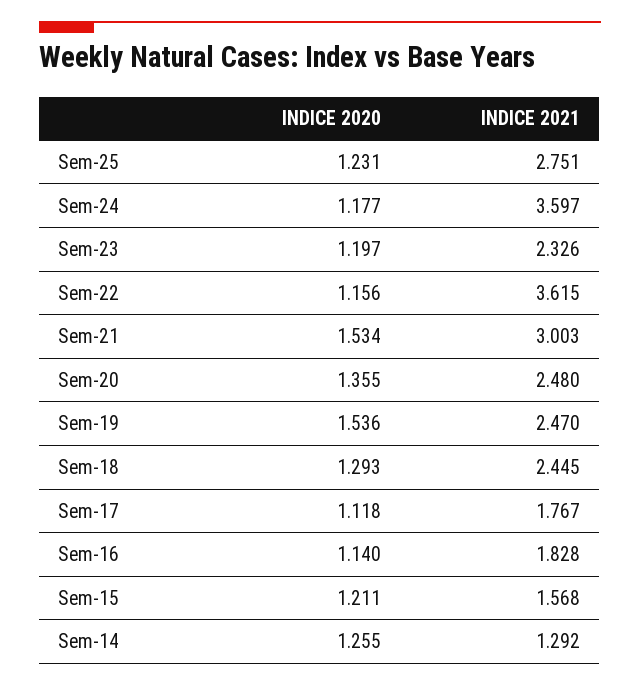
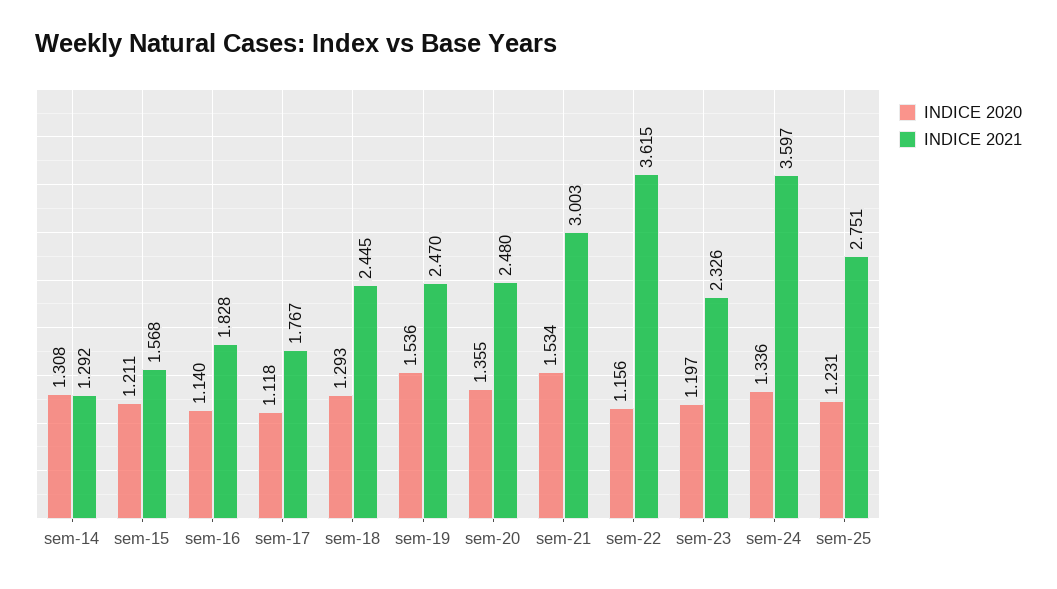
INDICE 2020, Sem-24: 1.177 -> 1.336
INDICE 2020, Sem-14: 1.255 -> 1.308

